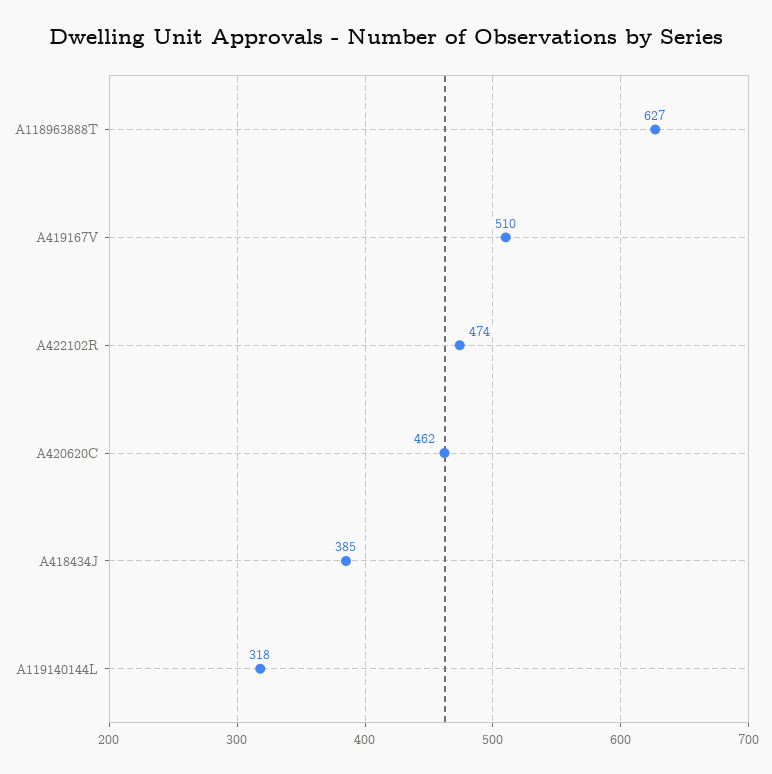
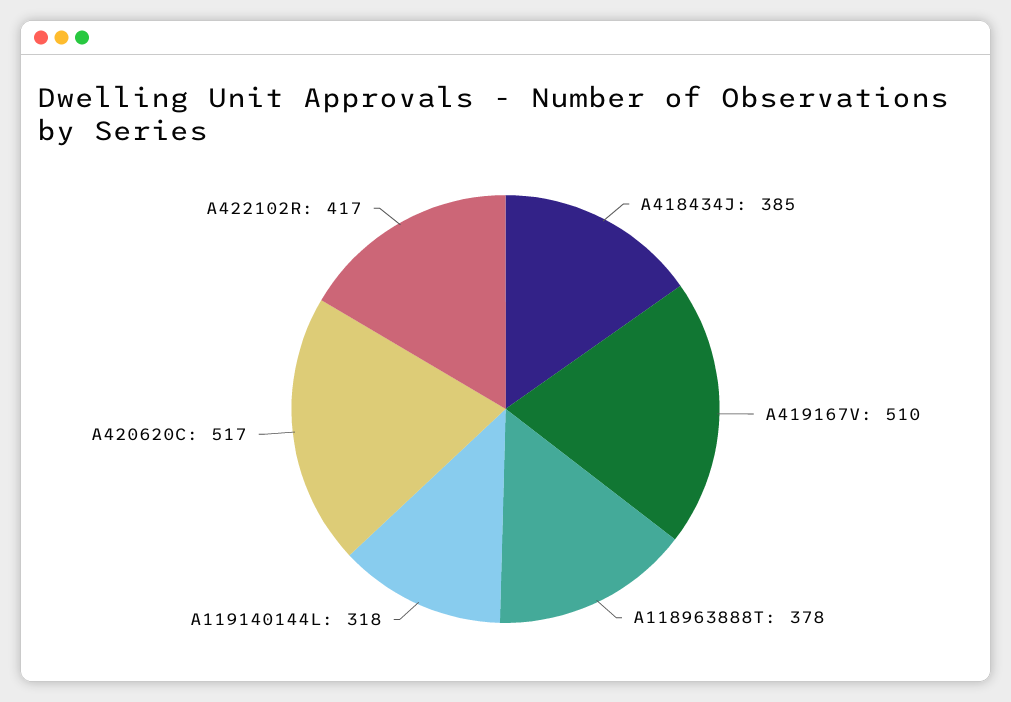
A118963888T: 627 -> 378
A422102R: 474 -> 417
A420620C: 462 -> 517

